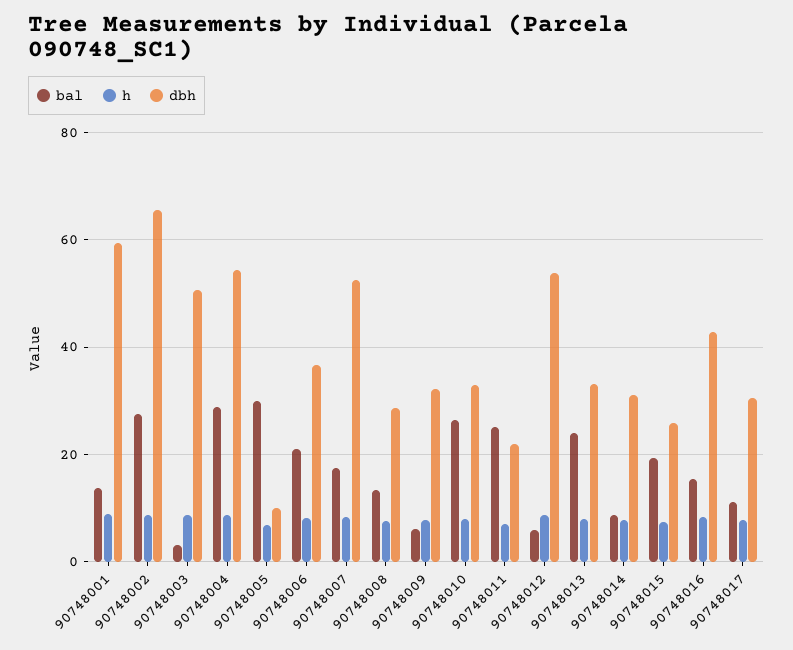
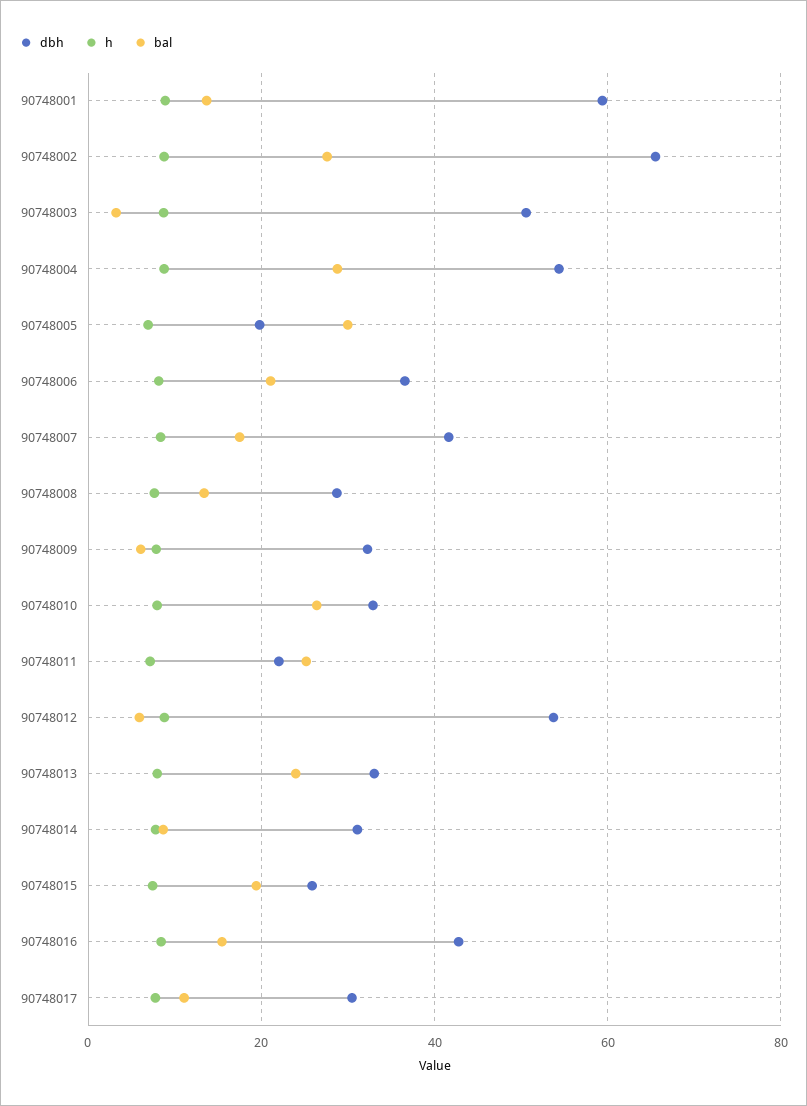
dbh, 90748005: 10 -> 20
dbh, 90748007: 52 -> 42

